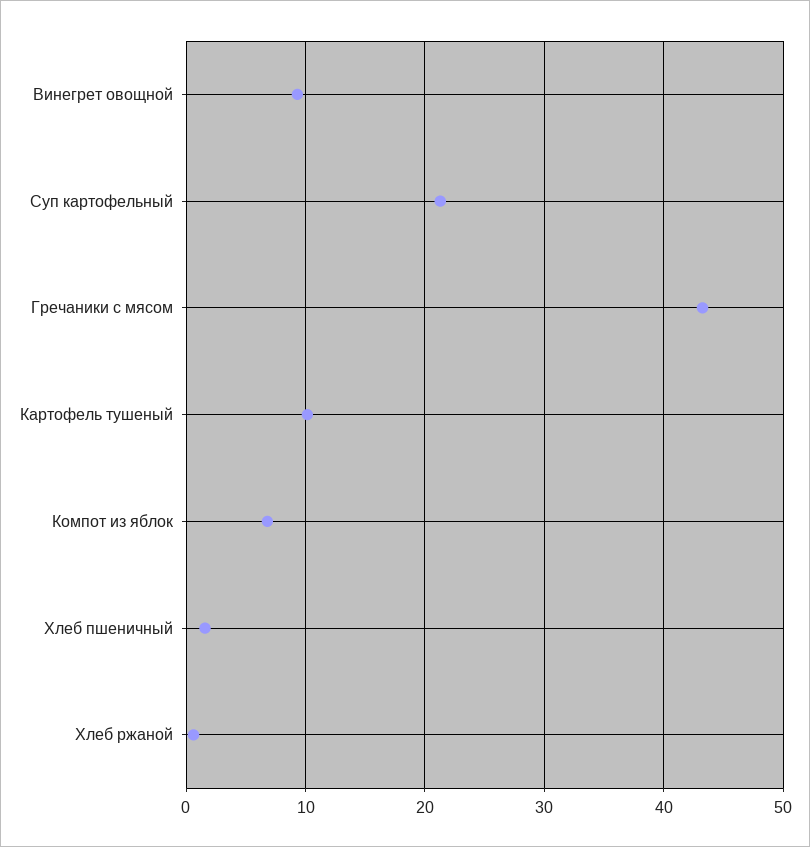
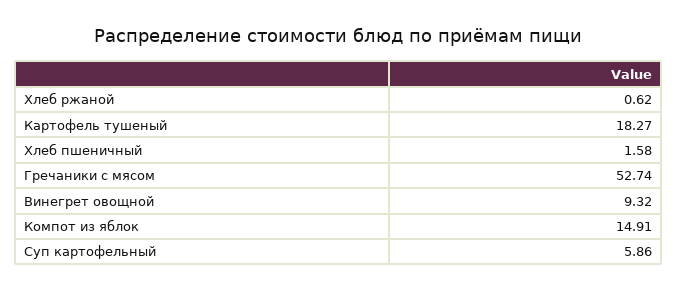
Суп картофельный: 21 -> 5.86
Гречаники с мясом: 43 -> 52.74
Картофель тушеный: 10 -> 18.27
Компот из яблок: 7 -> 14.91

